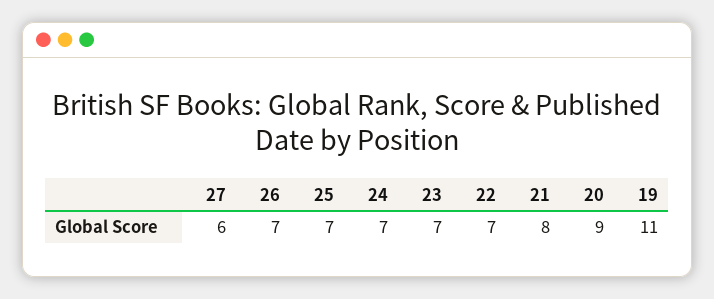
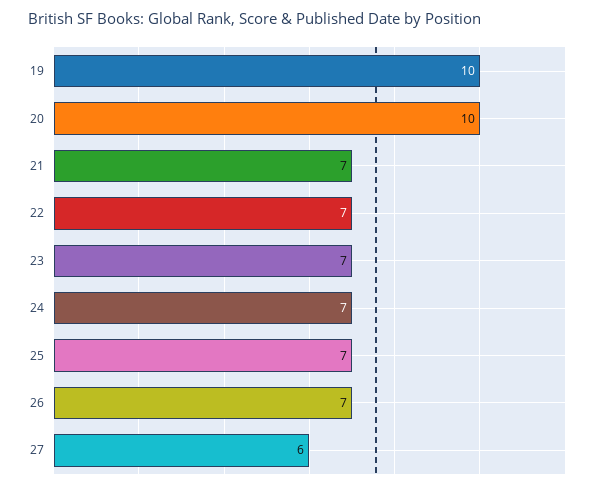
21: 8 -> 7
20: 9 -> 10
19: 11 -> 10

